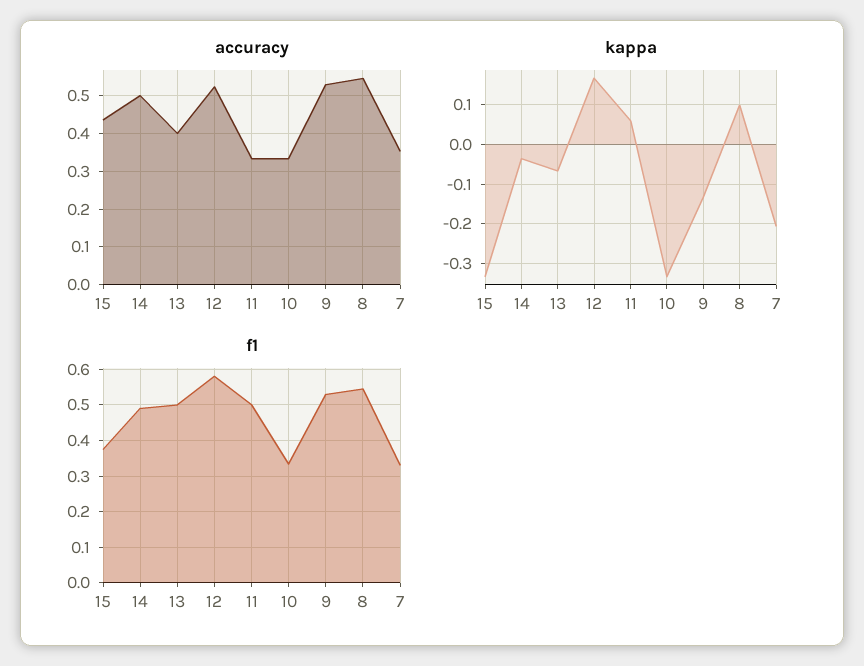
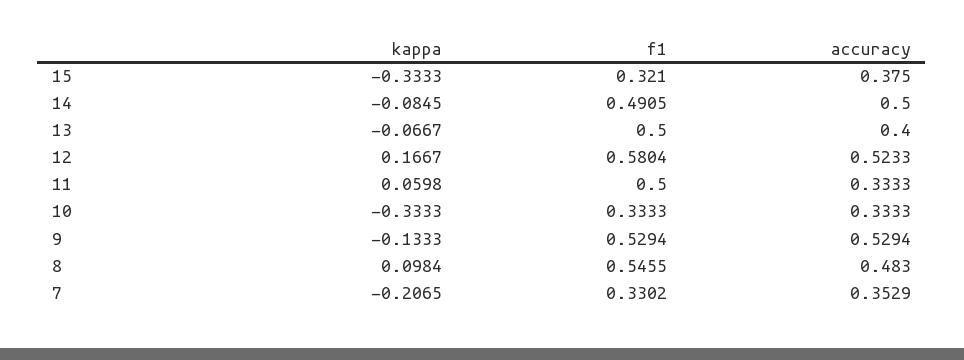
accuracy, 15: 0.44 -> 0.375
accuracy, 8: 0.54 -> 0.483
kappa, 14: -0.04 -> -0.0845
f1, 15: 0.38 -> 0.321

